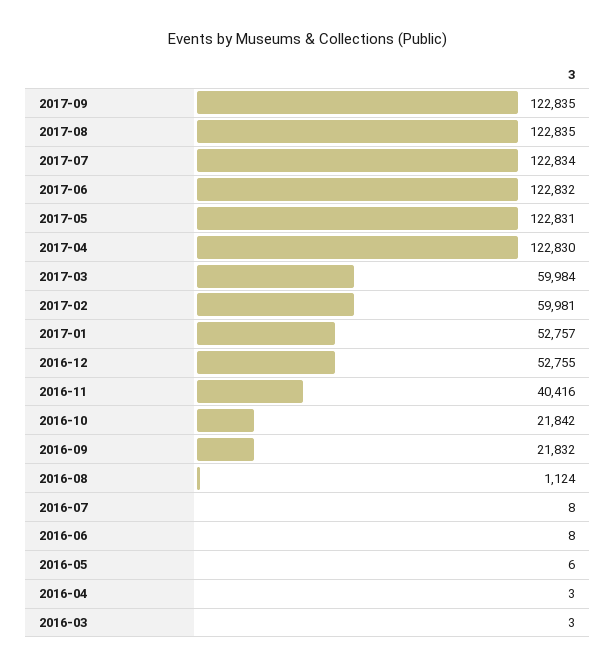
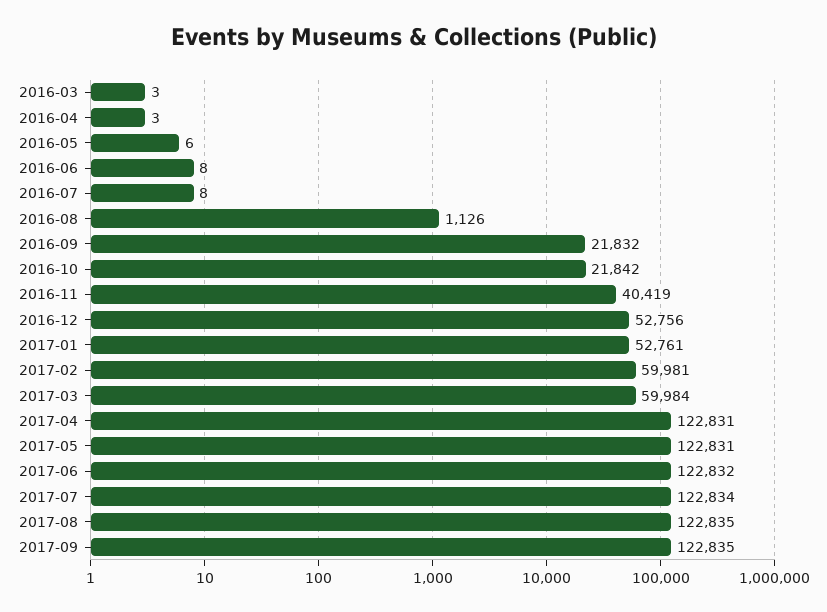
2017-04: 122830 -> 122831
2017-01: 52757 -> 52761
2016-12: 52755 -> 52756
2016-11: 40416 -> 40419
2016-08: 1124 -> 1126

